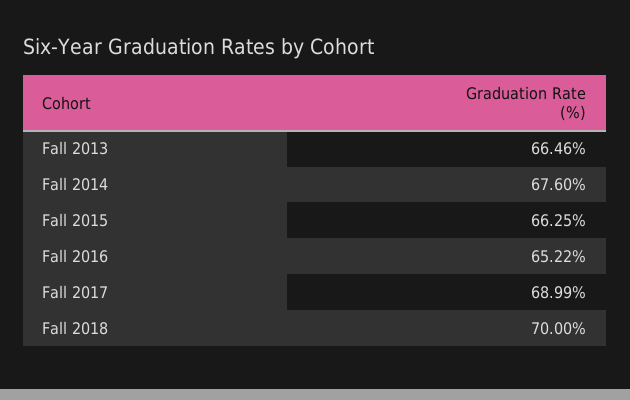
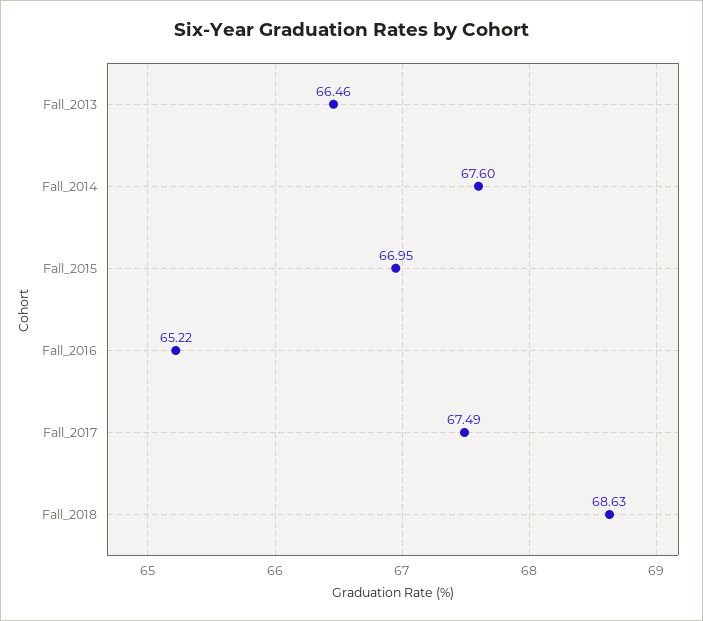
Fall 2015: 66.25 -> 66.95
Fall 2017: 68.99 -> 67.49
Fall 2018: 70 -> 68.63

